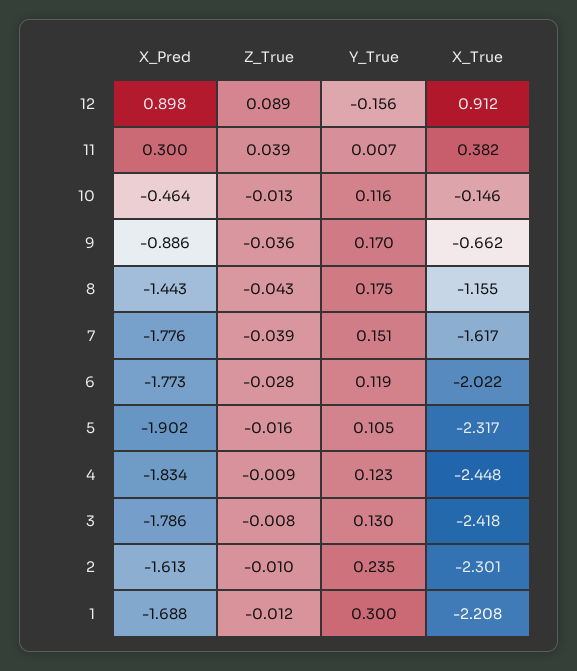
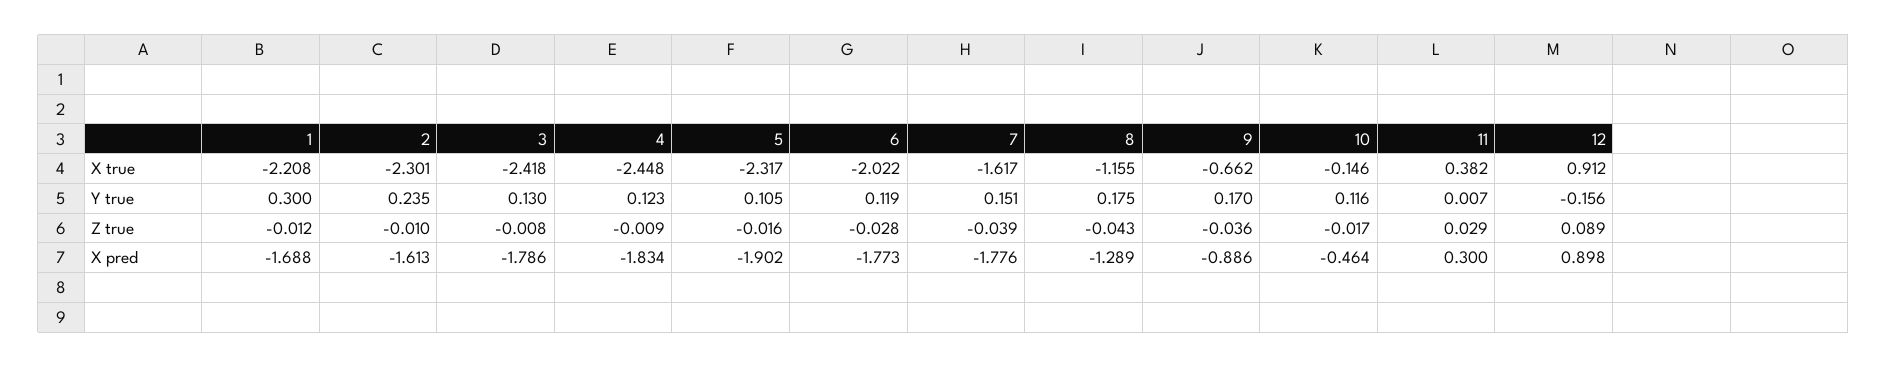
Z_True, 11: 0.039 -> 0.029
Z_True, 10: -0.013 -> -0.017
X_Pred, 8: -1.443 -> -1.289

